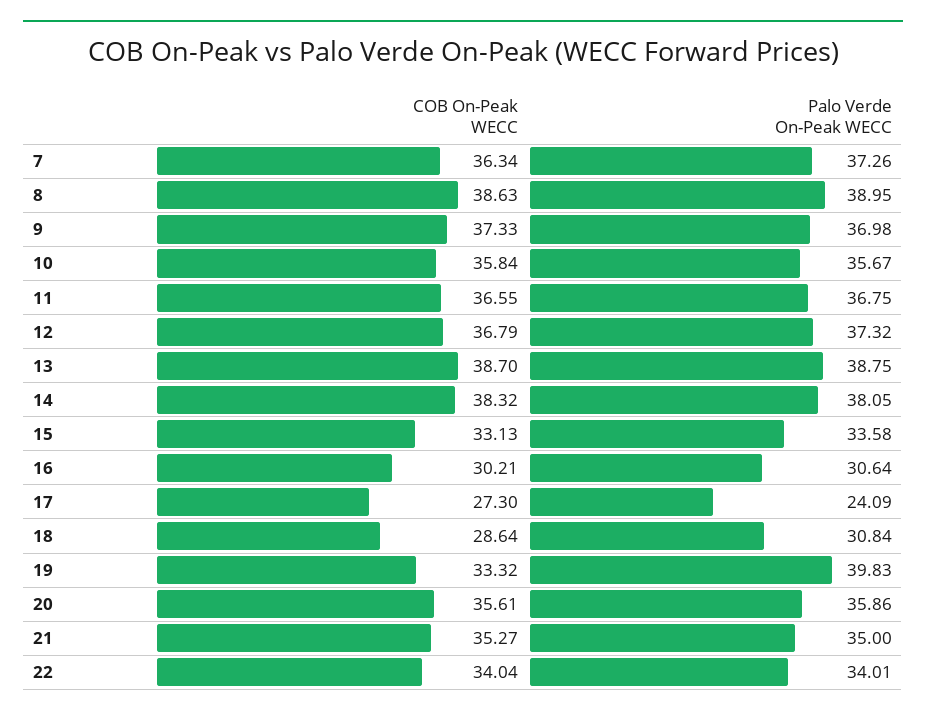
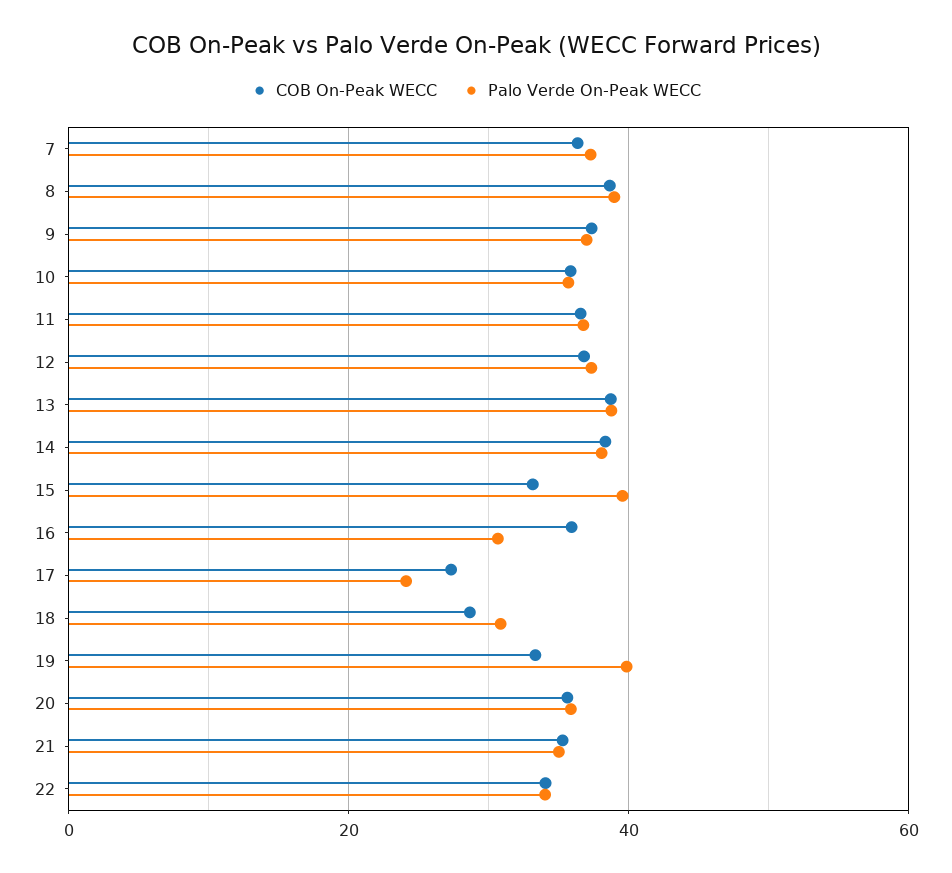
Palo Verde On-Peak WECC, 15: 33.58 -> 40
COB On-Peak WECC, 16: 30.21 -> 36

